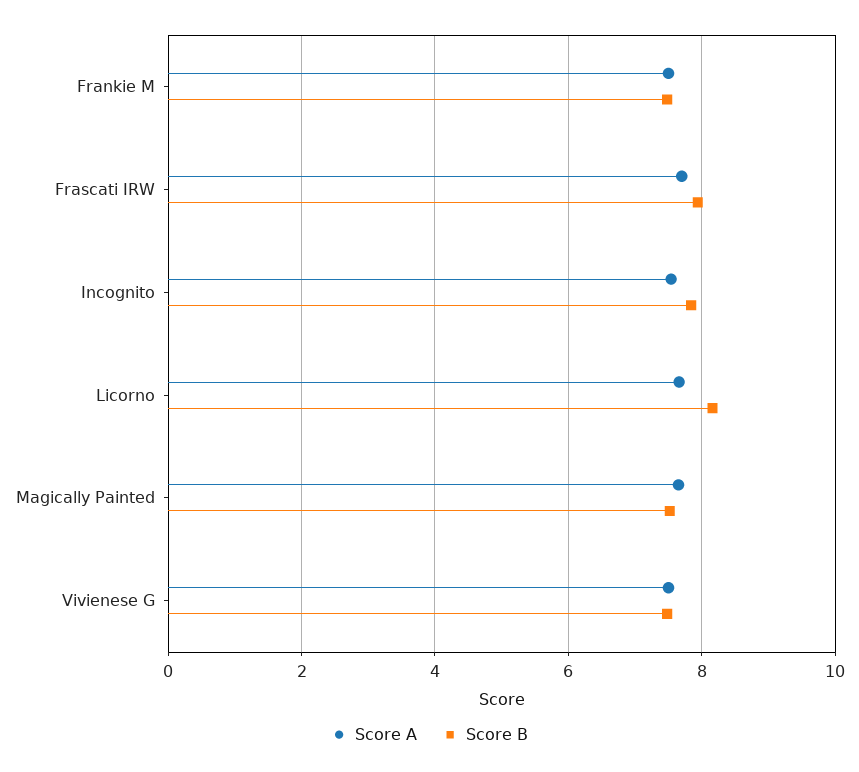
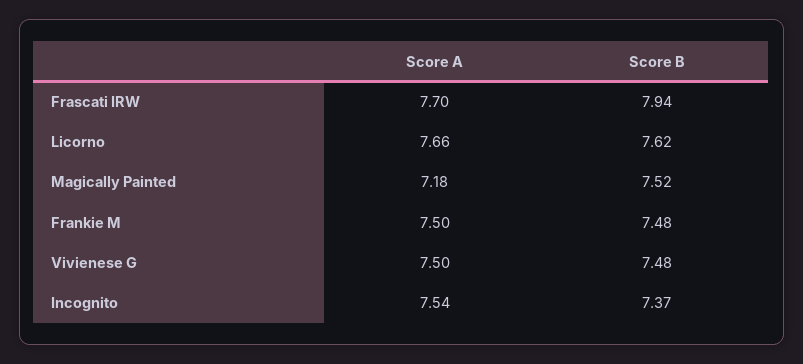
Score B, Incognito: 7.8 -> 7.37
Score B, Licorno: 8.2 -> 7.62
Score A, Magically Painted: 7.6 -> 7.18

